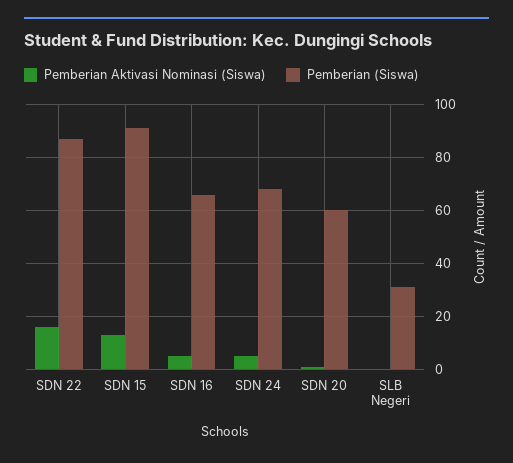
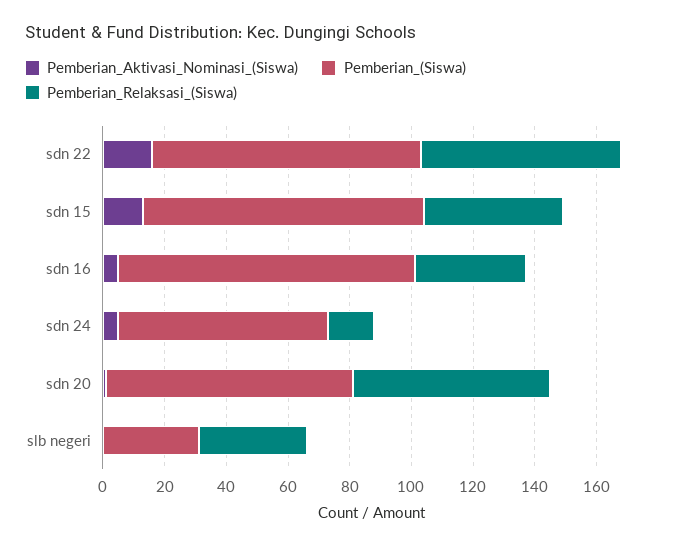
Pemberian (Siswa), SDN 16: 65 -> 95
Pemberian (Siswa), SDN 20: 60 -> 80
Pemberian_Relaksasi_(Siswa), SDN 22: none -> 65
Pemberian_Relaksasi_(Siswa), SDN 15: none -> 45
Pemberian_Relaksasi_(Siswa), SDN 16: none -> 35
Pemberian_Relaksasi_(Siswa), SDN 24: none -> 15
Pemberian_Relaksasi_(Siswa), SDN 20: none -> 65
Pemberian_Relaksasi_(Siswa), SLB Negeri: none -> 35

